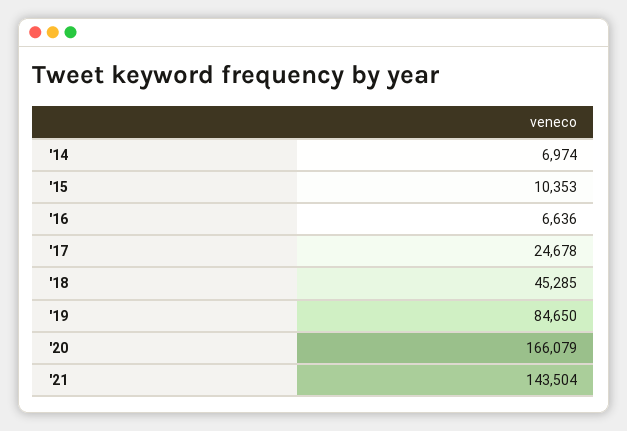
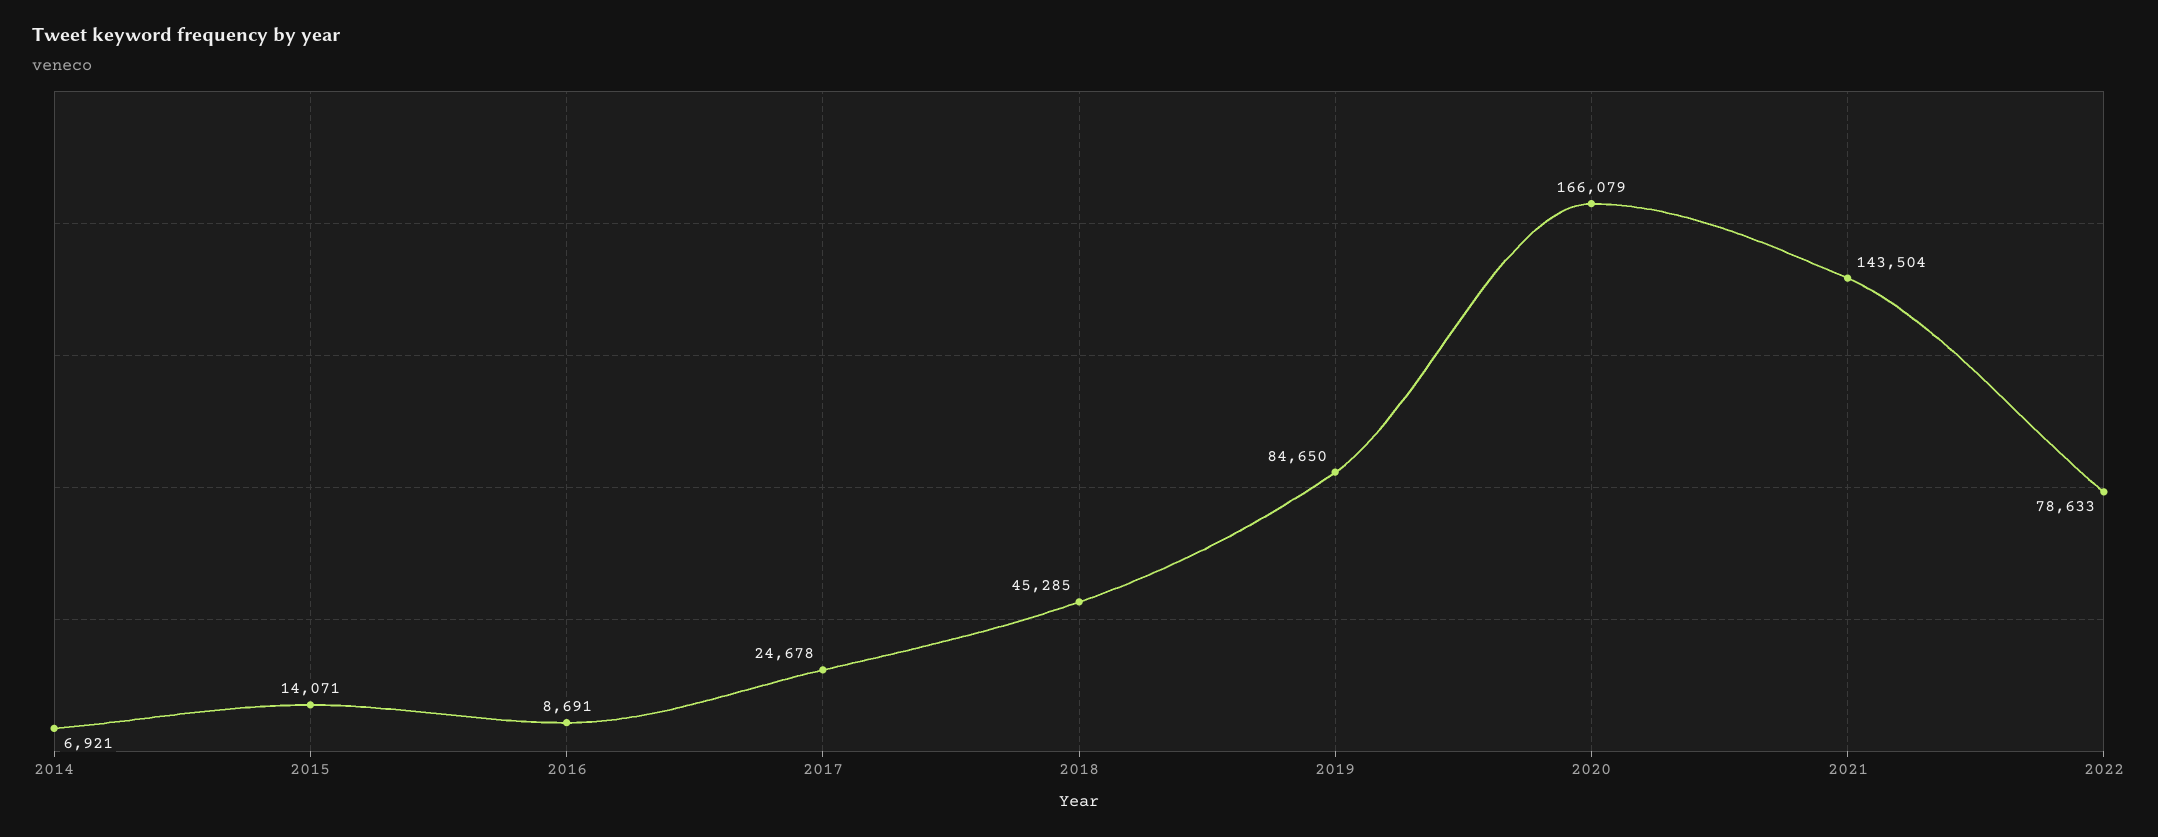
'14: 6974 -> 6921
'15: 10353 -> 14071
'16: 6636 -> 8691
2022: none -> 78633

